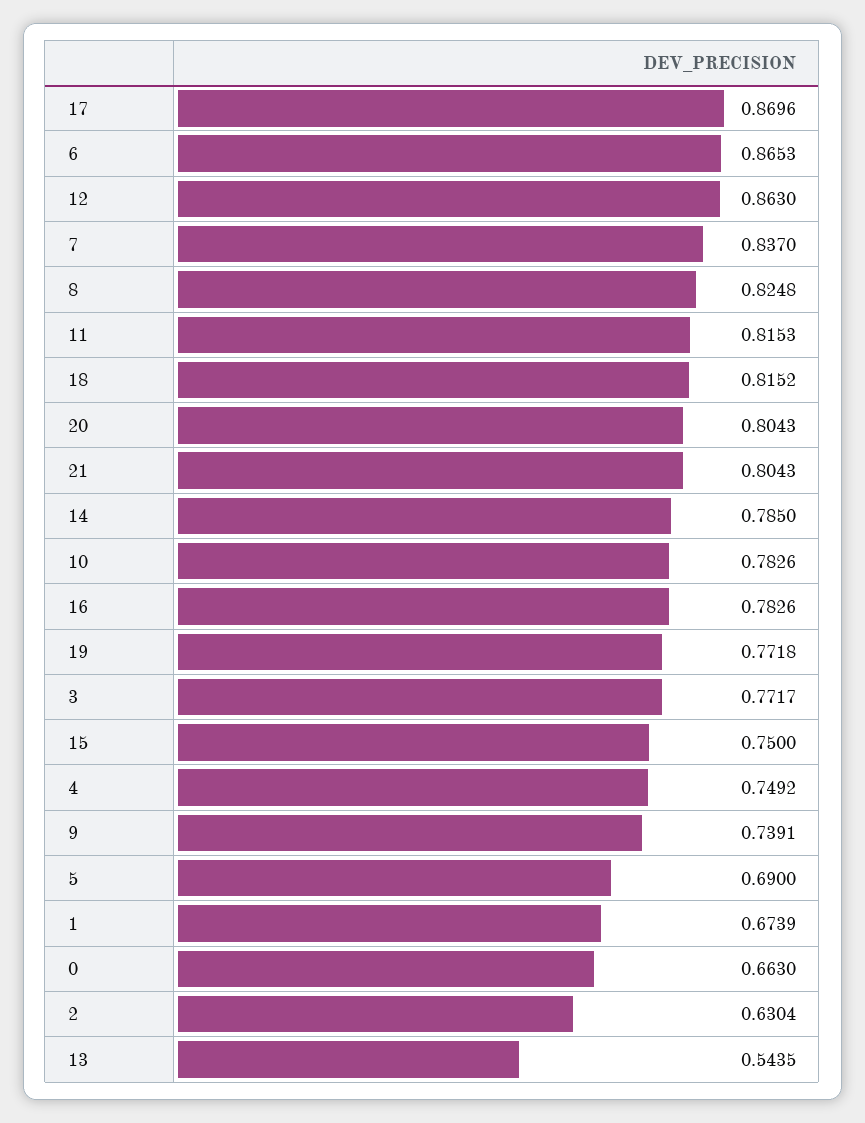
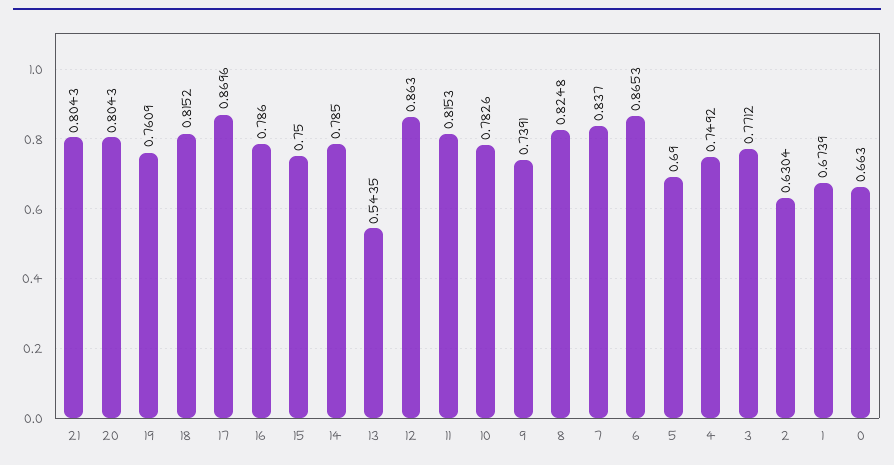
16: 0.7826 -> 0.786
19: 0.7718 -> 0.7609
3: 0.7717 -> 0.7712

